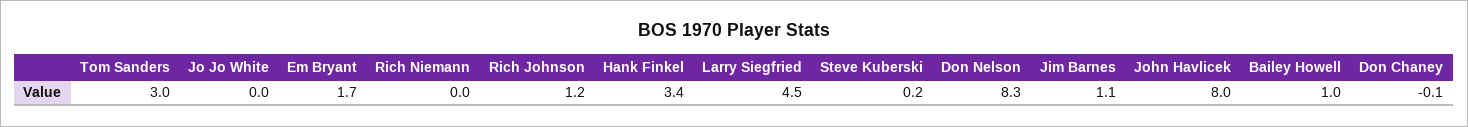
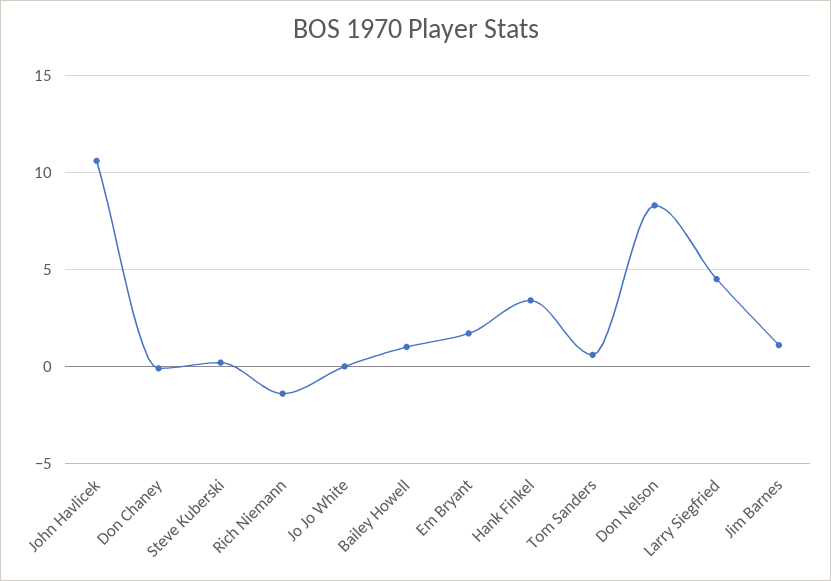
Tom Sanders: 3 -> 0.5
Rich Niemann: 0 -> -1.5
Rich Johnson: 1.2 -> none
John Havlicek: 8 -> 10.5

